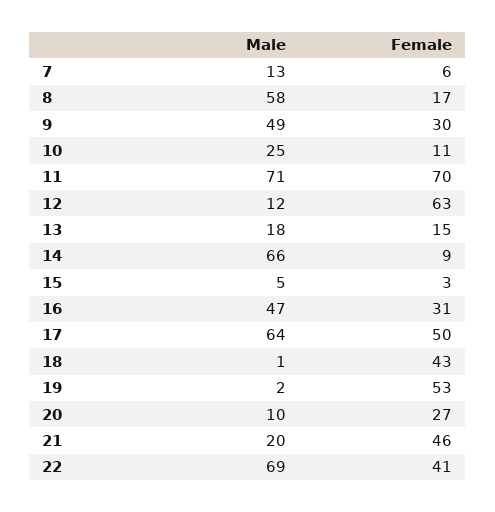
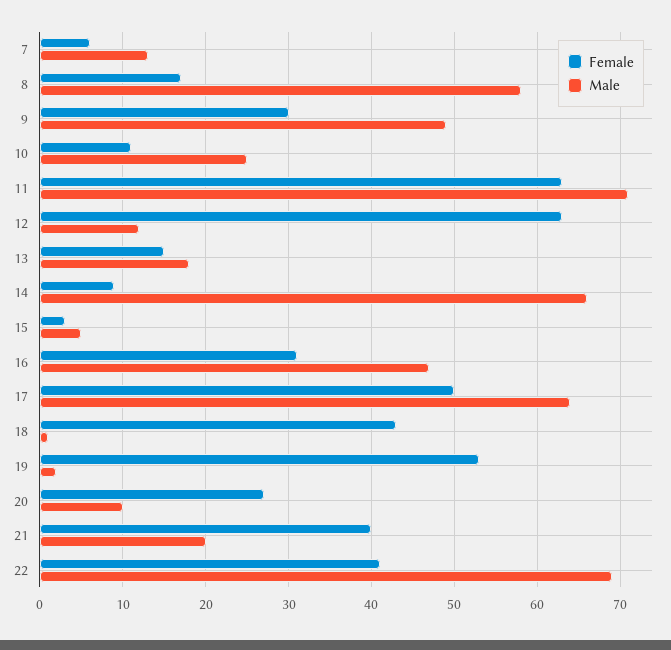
Female, 11: 70 -> 63
Female, 21: 46 -> 40

